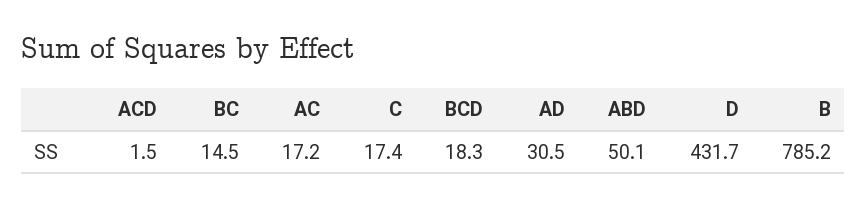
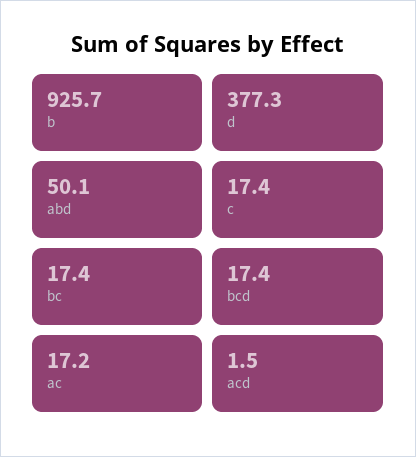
BC: 14.5 -> 17.4
BCD: 18.3 -> 17.4
AD: 30.5 -> none
D: 431.7 -> 377.3
B: 785.2 -> 925.7

